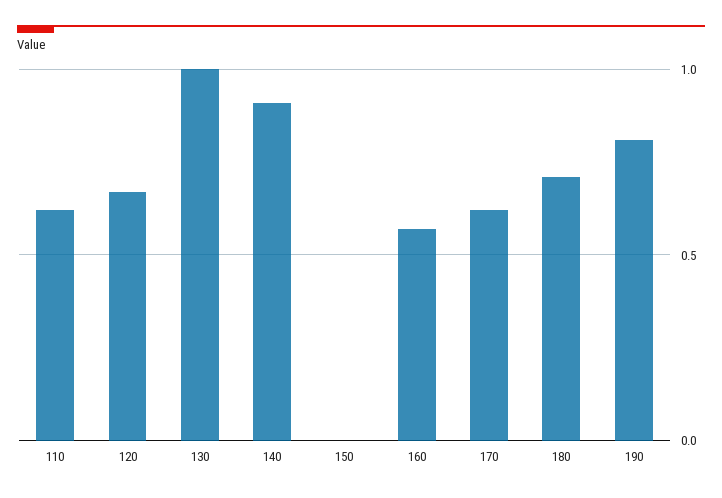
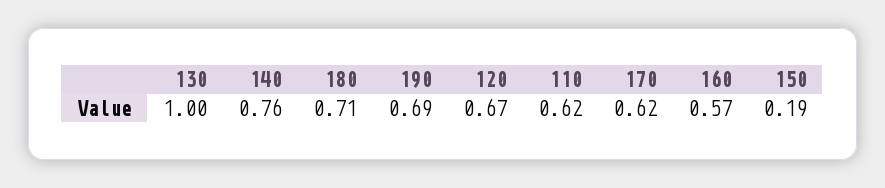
140: 0.9 -> 0.76
150: 0 -> 0.19
190: 0.8 -> 0.69

